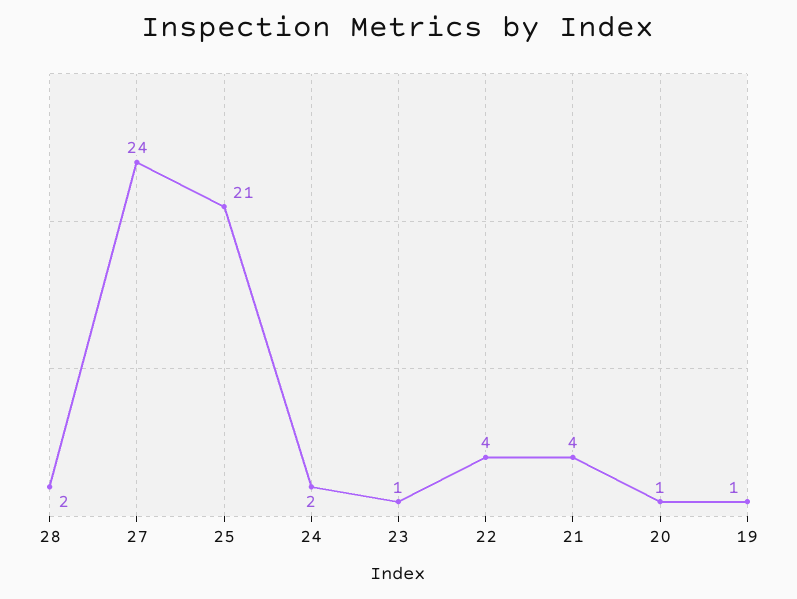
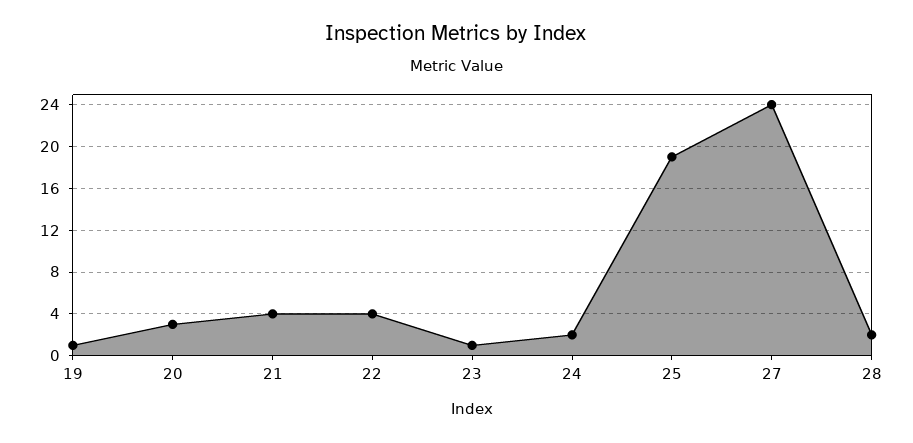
25: 21 -> 19
20: 1 -> 3

